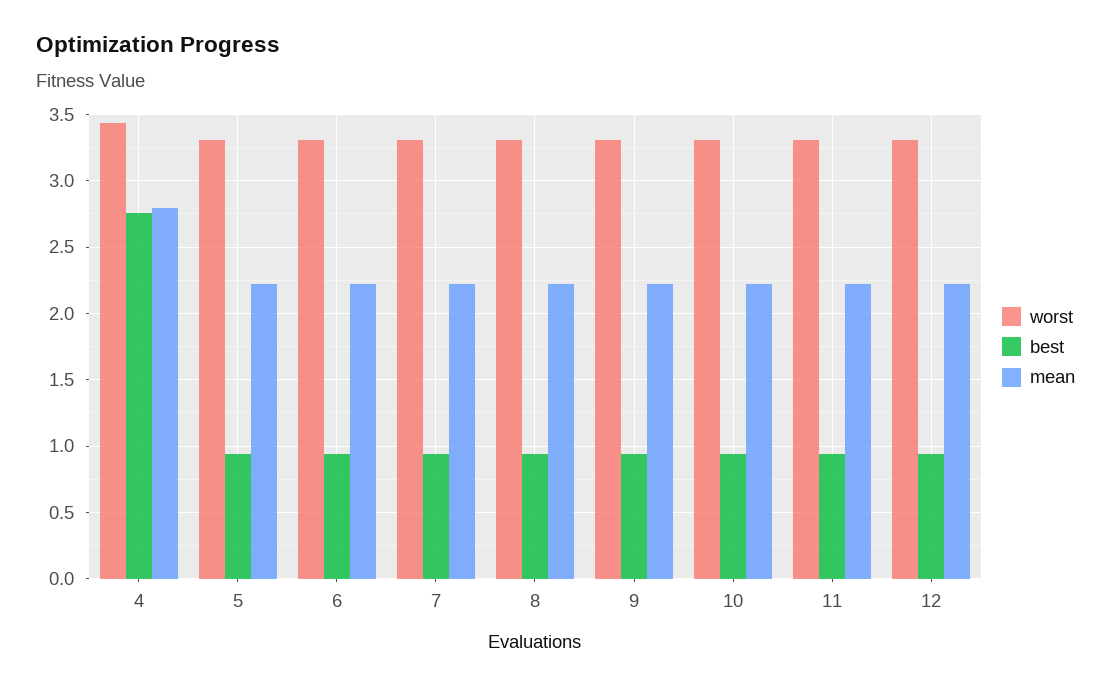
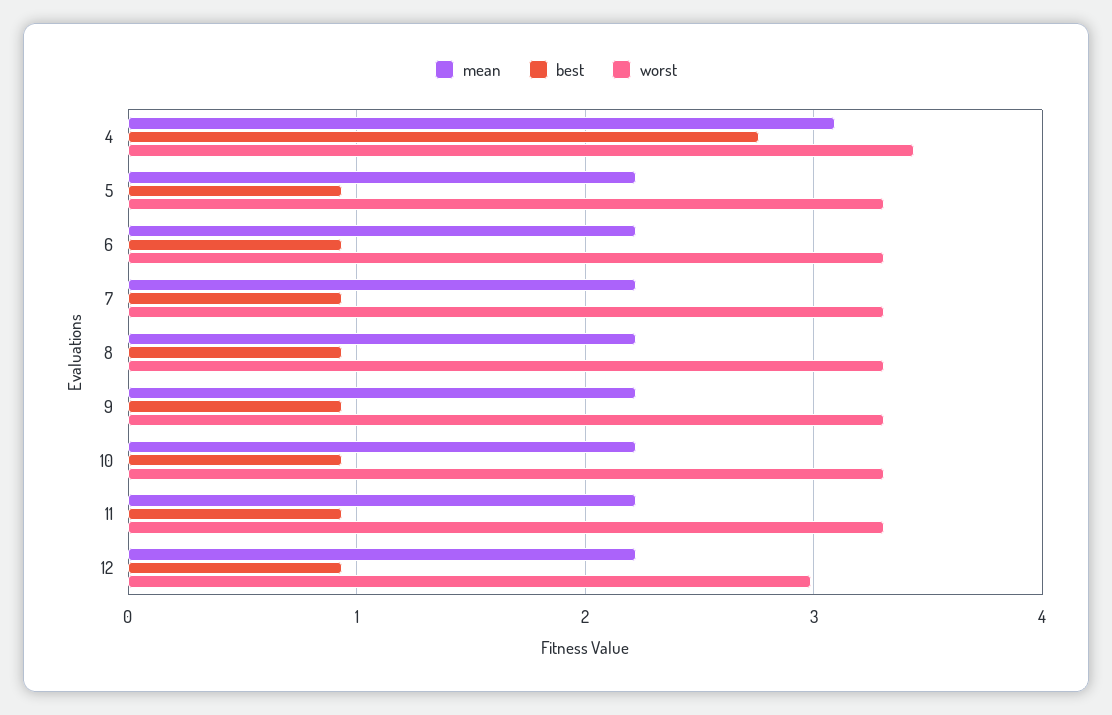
mean, 4: 2.8 -> 3.1
worst, 12: 3.3 -> 3

